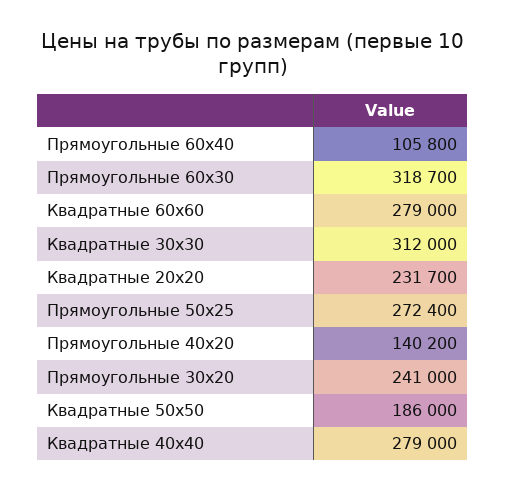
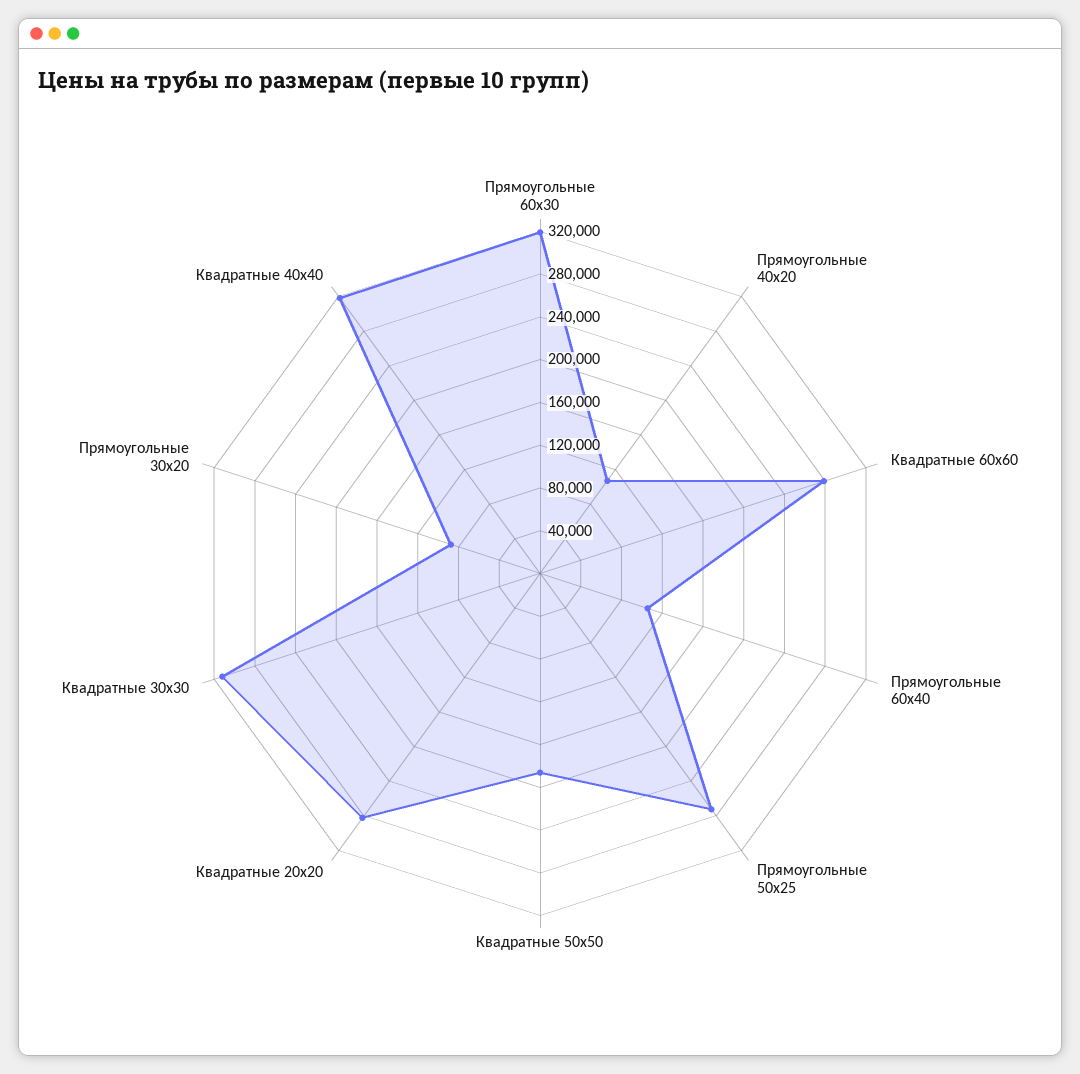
Квадратные 20x20: 231700 -> 280000
Прямоугольные 40x20: 140200 -> 110000
Прямоугольные 30x20: 241000 -> 90000
Квадратные 40x40: 279000 -> 320000

